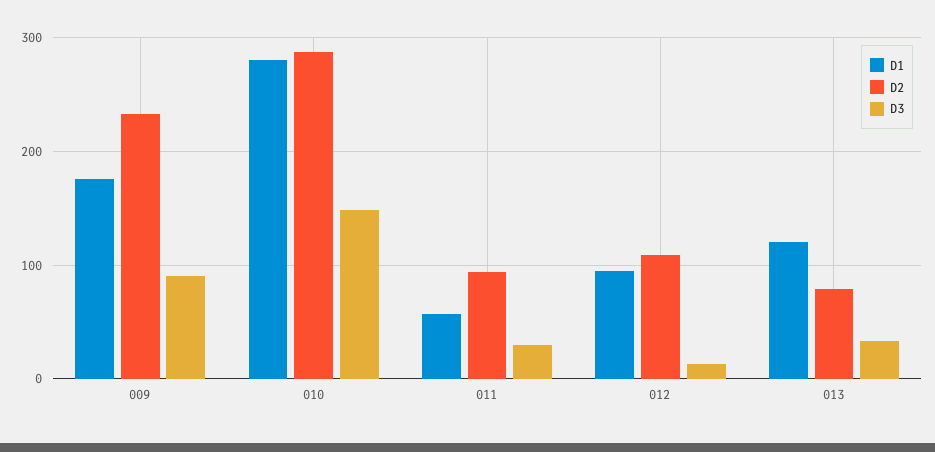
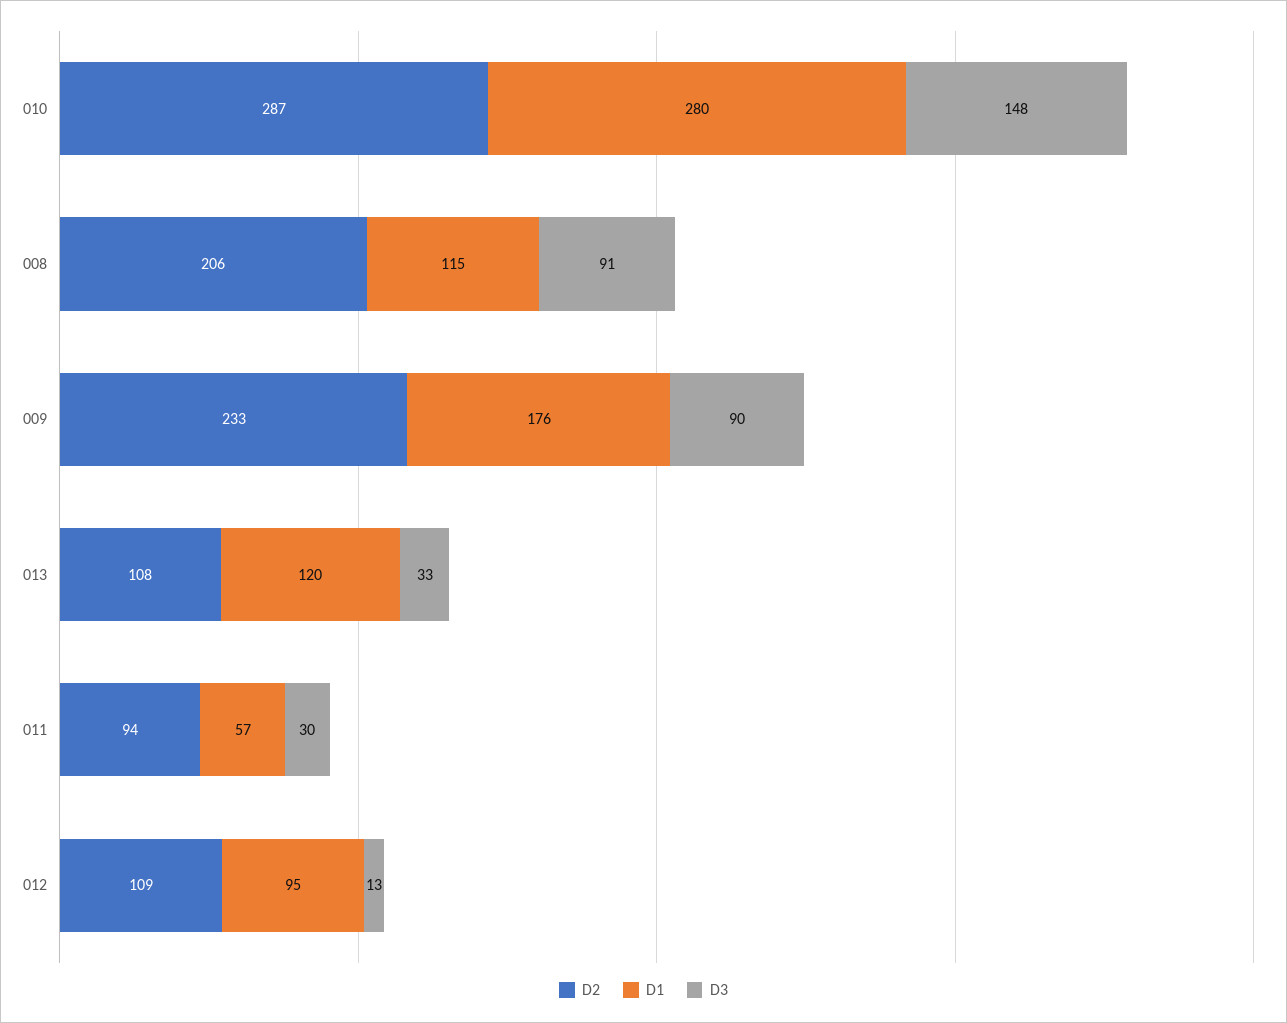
D2, 013: 80 -> 108
D2, 008: none -> 206
D1, 008: none -> 115
D3, 008: none -> 91

